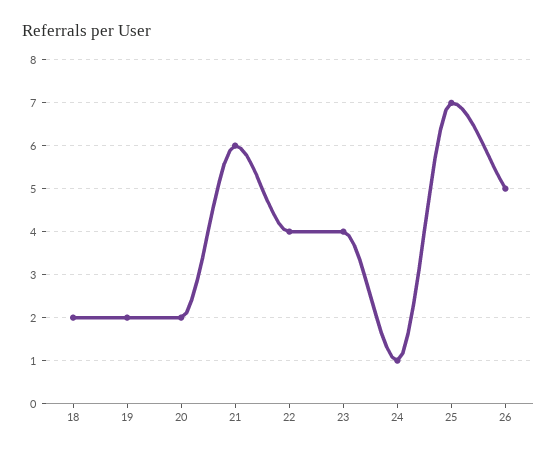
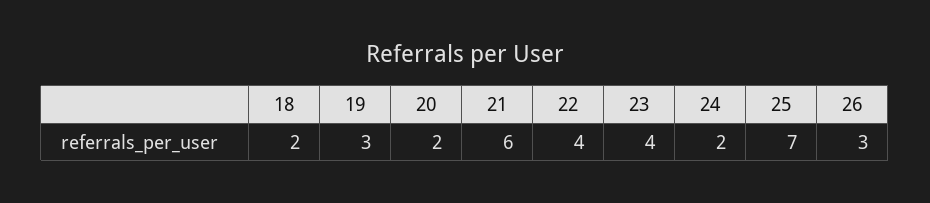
19: 2 -> 3
24: 1 -> 2
26: 5 -> 3

